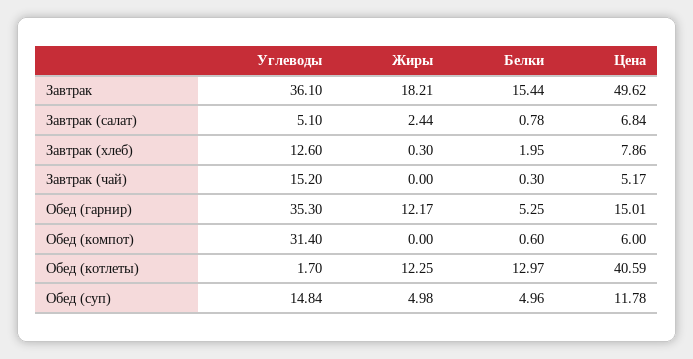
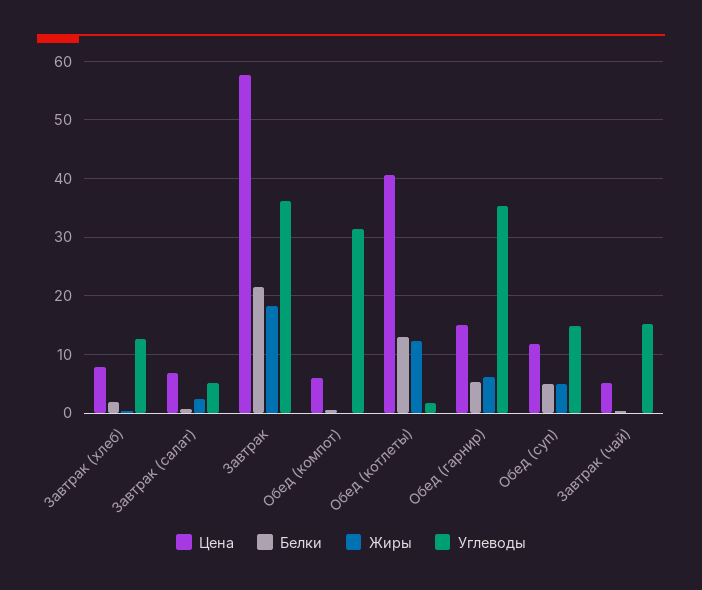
Белки, Завтрак: 15.44 -> 22
Цена, Завтрак: 49.62 -> 58
Жиры, Обед (гарнир): 12.17 -> 6

